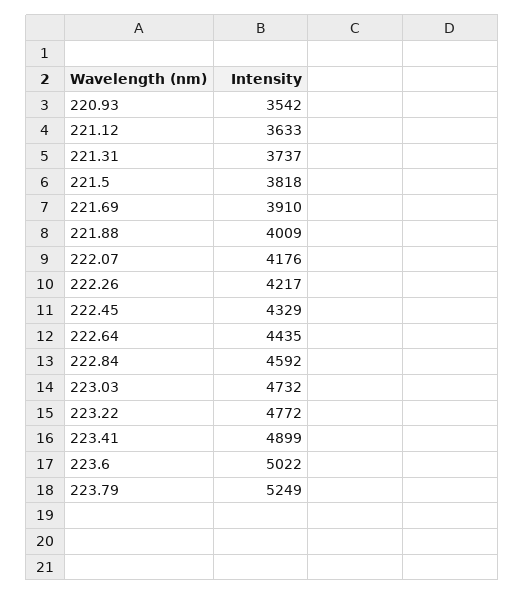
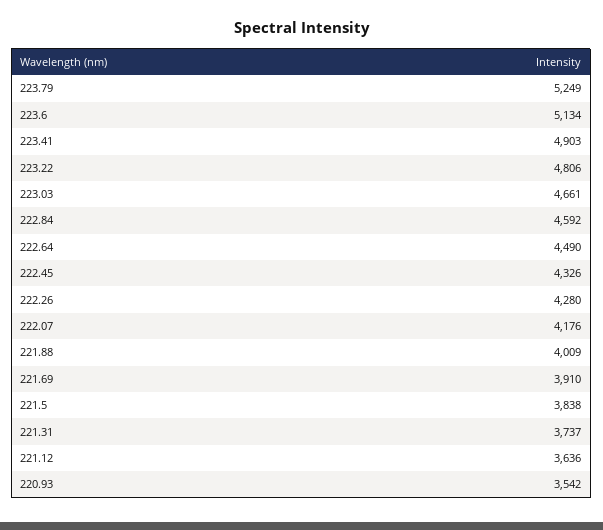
221.12: 3633 -> 3636
221.5: 3818 -> 3838
222.26: 4217 -> 4280
222.45: 4329 -> 4326
222.64: 4435 -> 4490
223.03: 4732 -> 4661
223.22: 4772 -> 4806
223.41: 4899 -> 4903
223.6: 5022 -> 5134

